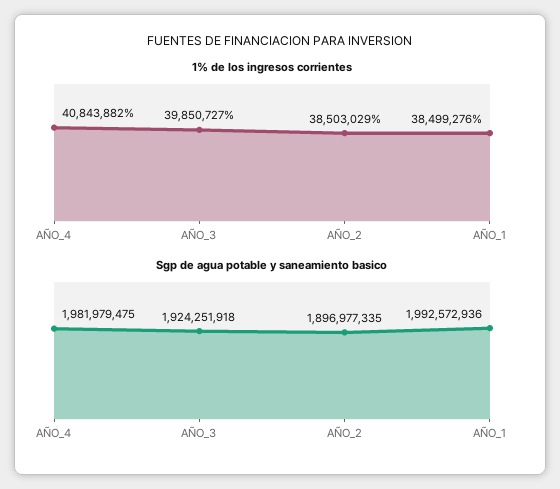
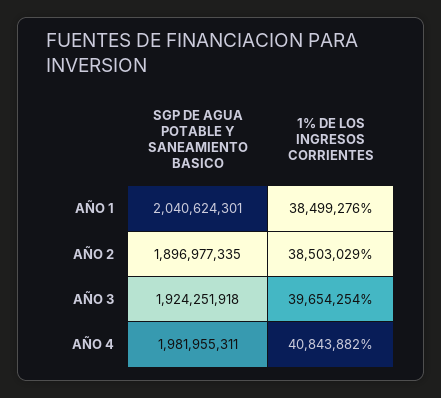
1% de los ingresos corrientes, AÑO_3: 39850727 -> 39654254
Sgp de agua potable y saneamiento basico, AÑO_4: 1981979475 -> 1981955311
Sgp de agua potable y saneamiento basico, AÑO_1: 1992572936 -> 2040624301

